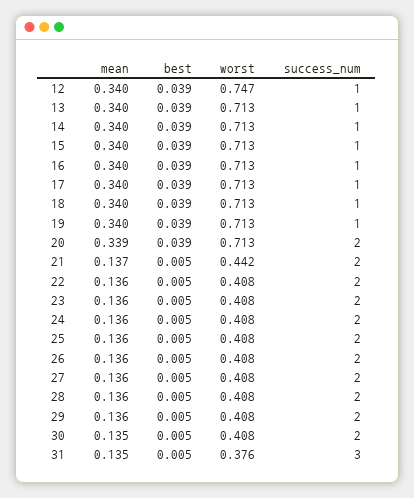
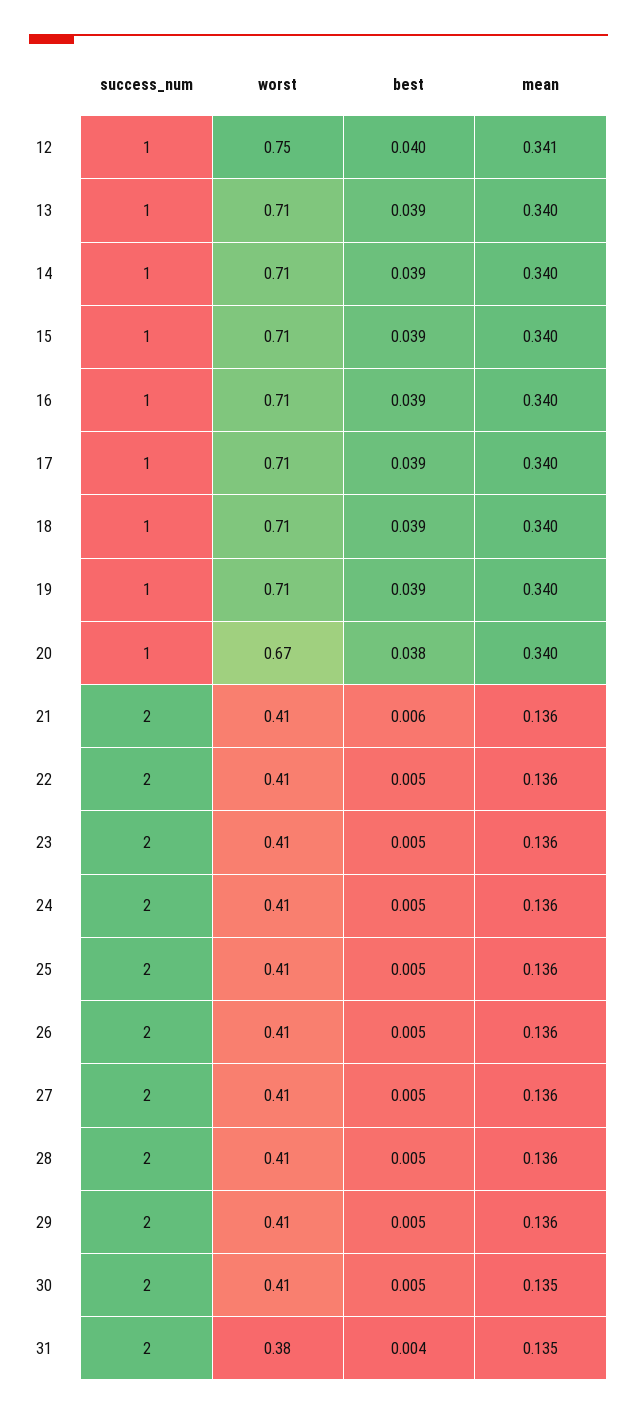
mean, 12: 0.34 -> 0.341
best, 12: 0.039 -> 0.04
mean, 20: 0.339 -> 0.34
best, 20: 0.039 -> 0.038
worst, 20: 0.713 -> 0.67
success_num, 20: 2 -> 1
mean, 21: 0.137 -> 0.136
best, 21: 0.005 -> 0.006
worst, 21: 0.442 -> 0.41
best, 31: 0.005 -> 0.004
success_num, 31: 3 -> 2

